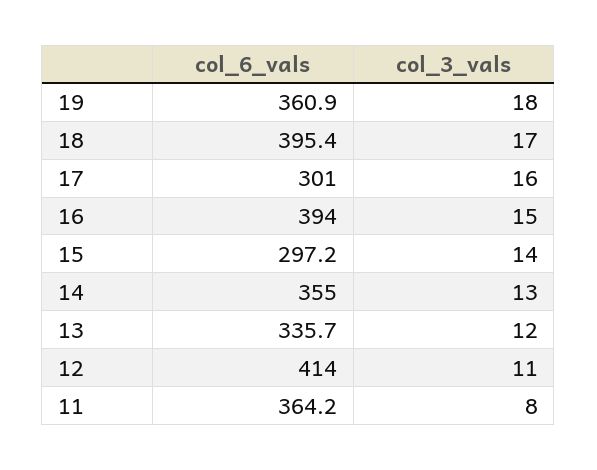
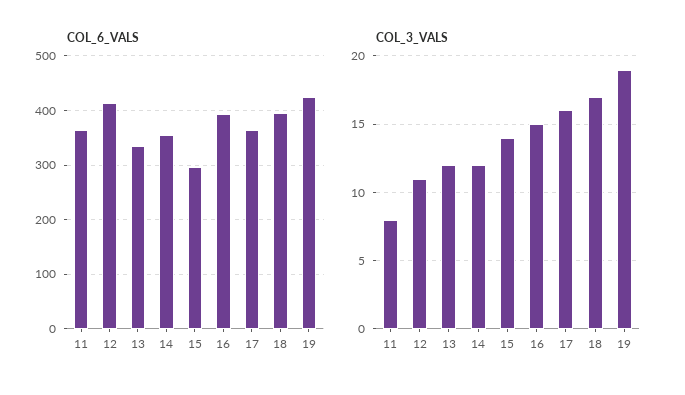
col_6_vals, 19: 360.9 -> 420
col_3_vals, 19: 18 -> 19
col_6_vals, 17: 301 -> 360
col_3_vals, 14: 13 -> 12

